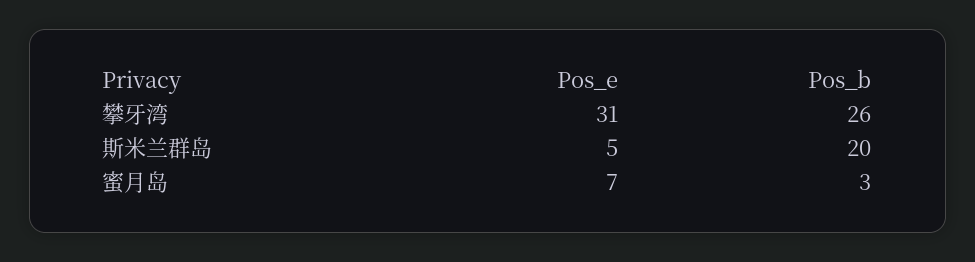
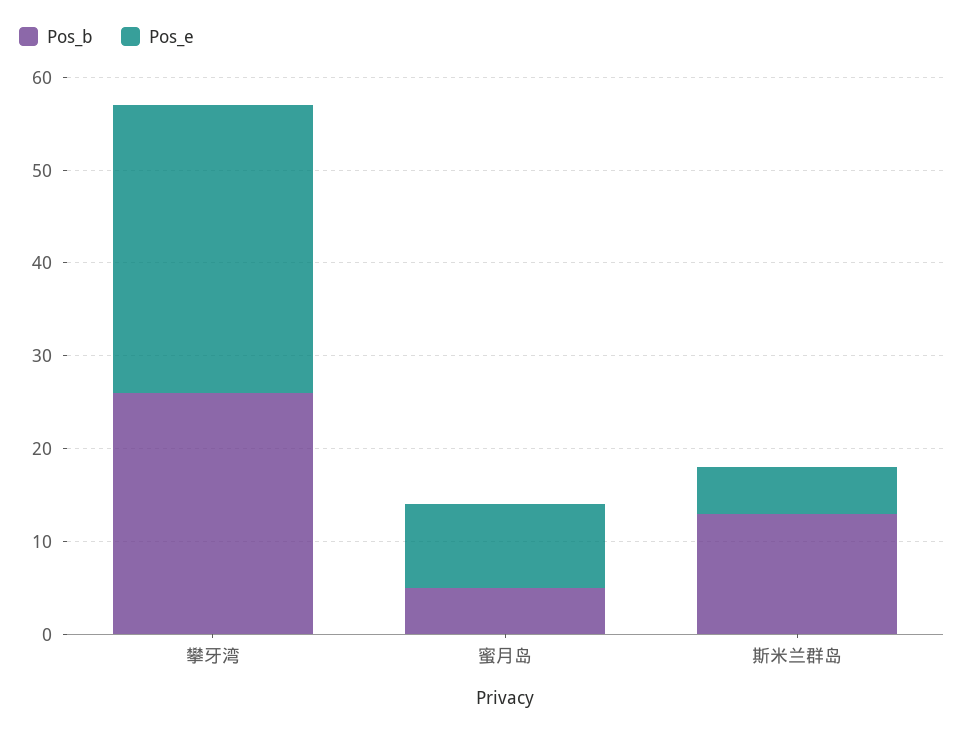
Pos_b, 斯米兰群岛: 20 -> 13
Pos_e, 蜜月岛: 7 -> 9
Pos_b, 蜜月岛: 3 -> 5

